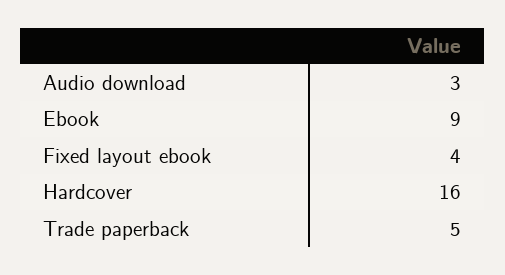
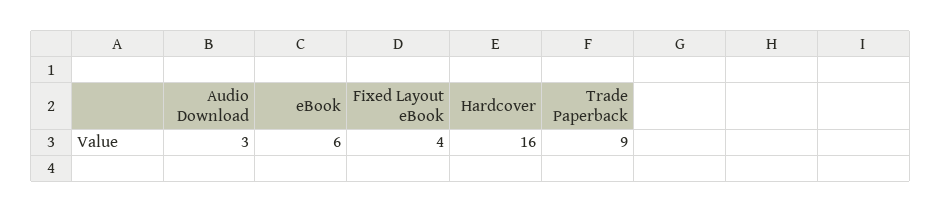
Ebook: 9 -> 6
Trade paperback: 5 -> 9

